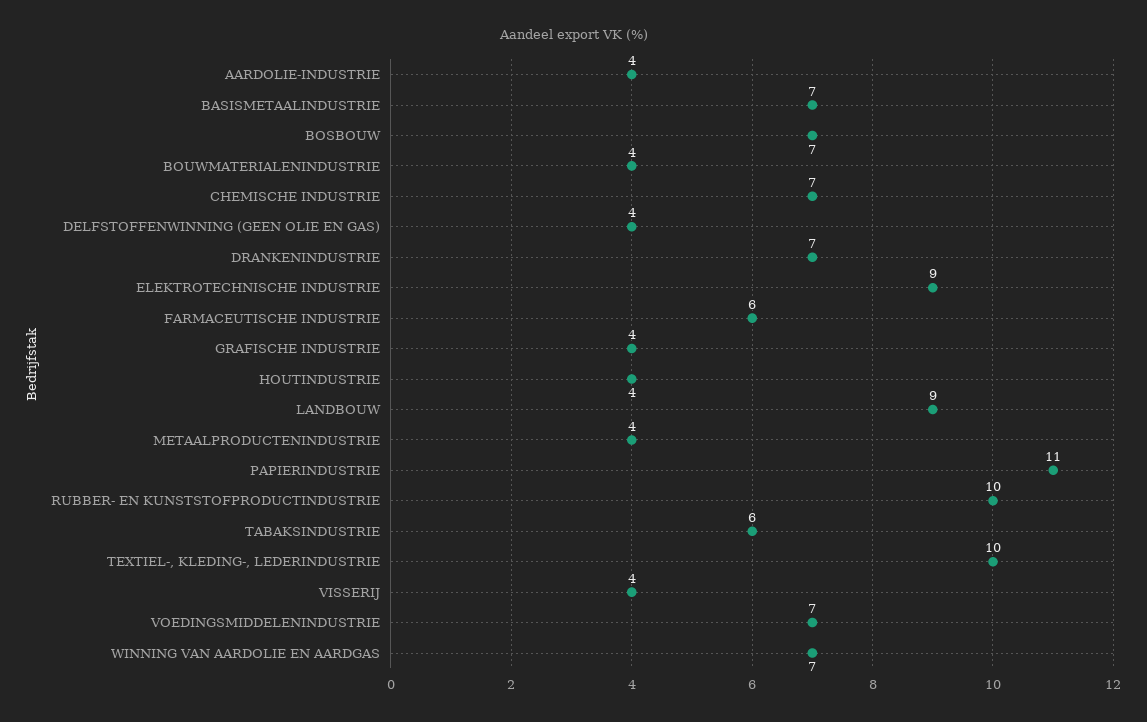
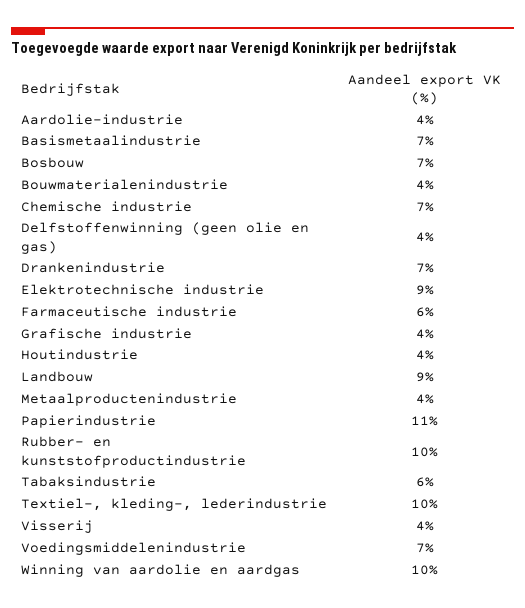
WINNING VAN AARDOLIE EN AARDGAS: 7 -> 10

